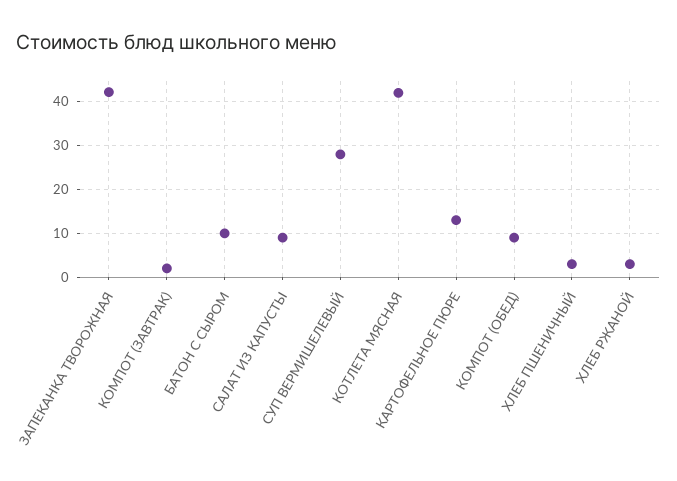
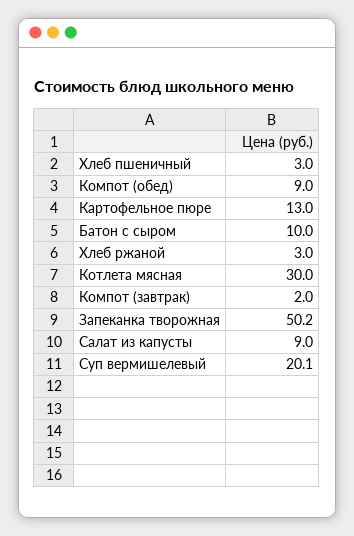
ЗАПЕКАНКА ТВОРОЖНАЯ: 42 -> 50.2
СУП ВЕРМИШЕЛЕВЫЙ: 28 -> 20.1
КОТЛЕТА МЯСНАЯ: 42 -> 30

